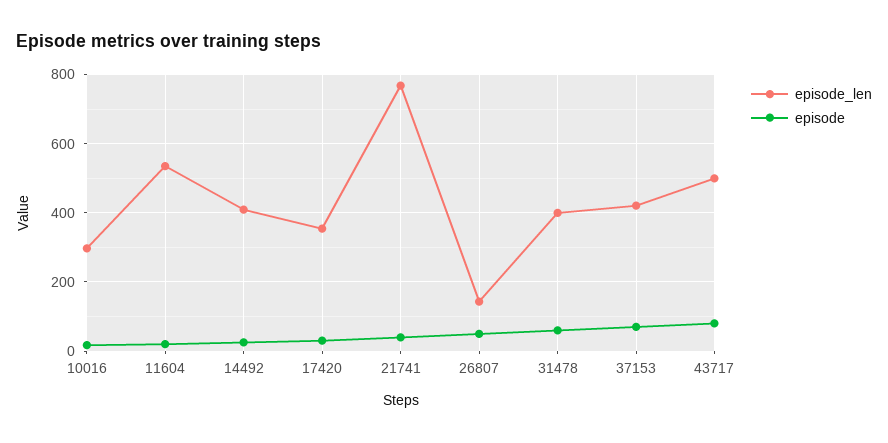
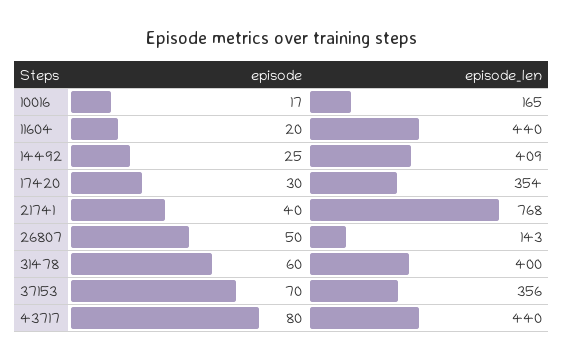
episode_len, 10016: 300 -> 165
episode_len, 11604: 540 -> 440
episode_len, 37153: 420 -> 356
episode_len, 43717: 500 -> 440

